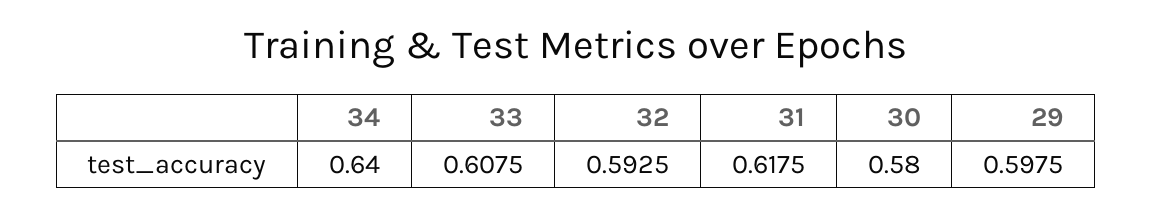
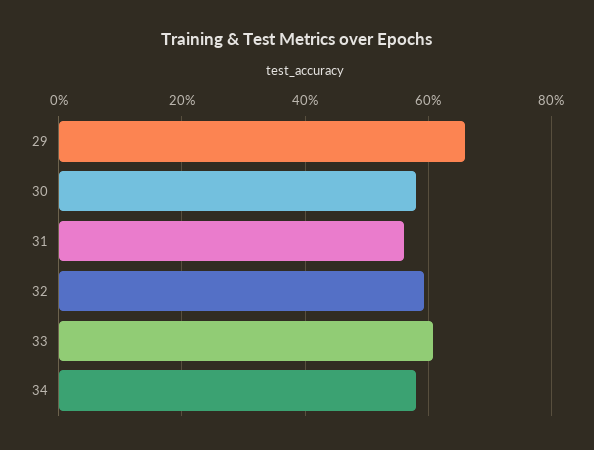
34: 0.64 -> 0.58
31: 0.6175 -> 0.56
29: 0.5975 -> 0.66

